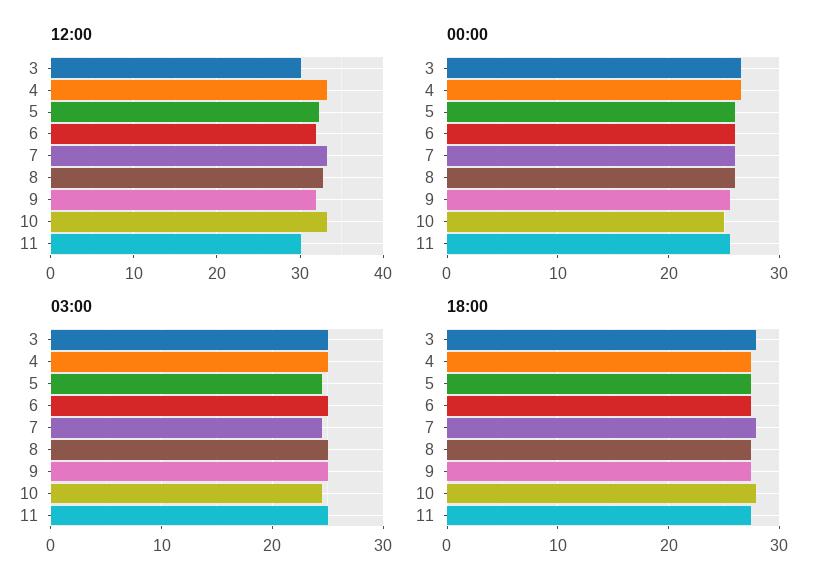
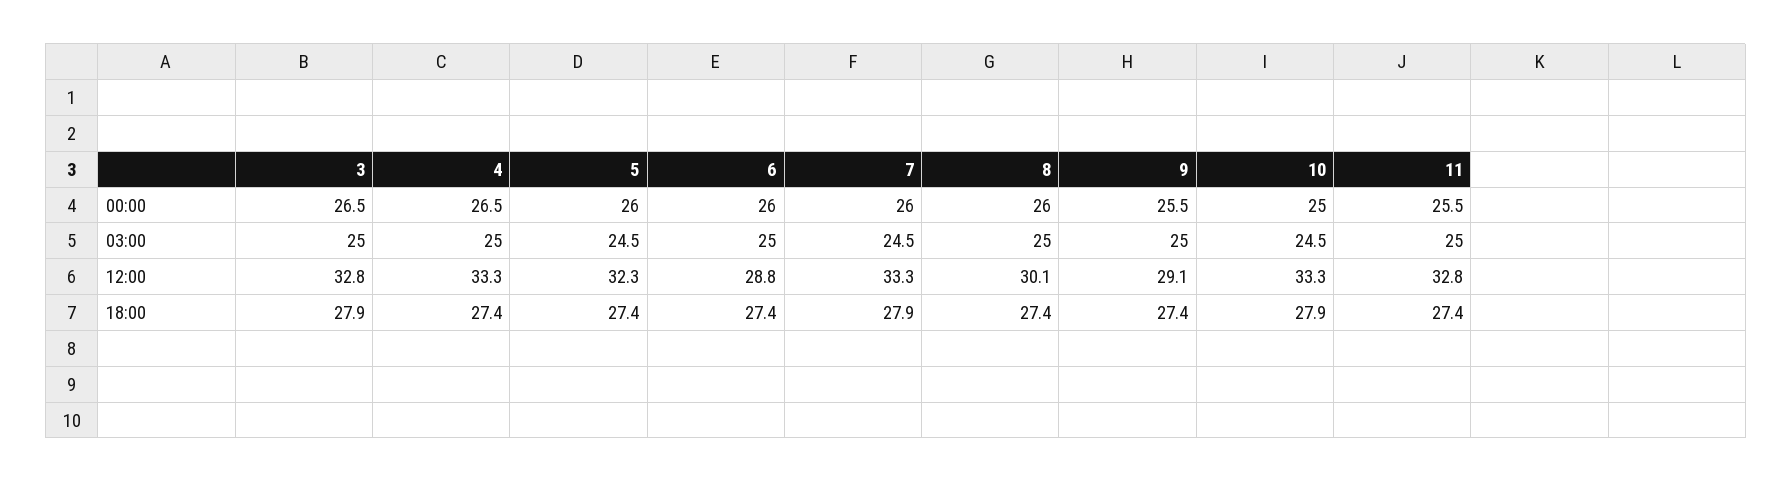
12:00, 3: 30 -> 32.8
12:00, 6: 32 -> 28.8
12:00, 8: 33 -> 30.1
12:00, 9: 32 -> 29.1
12:00, 11: 30 -> 32.8

